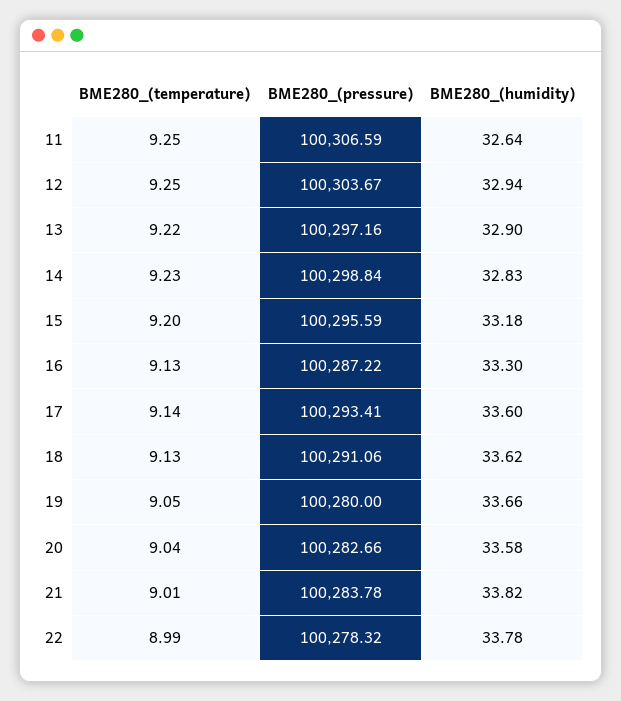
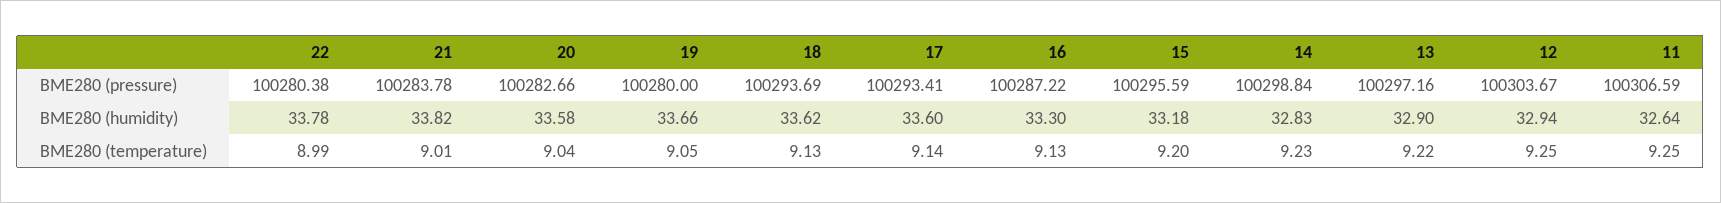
BME280_(pressure), 18: 100291.06 -> 100293.69
BME280_(pressure), 22: 100278.32 -> 100280.38

